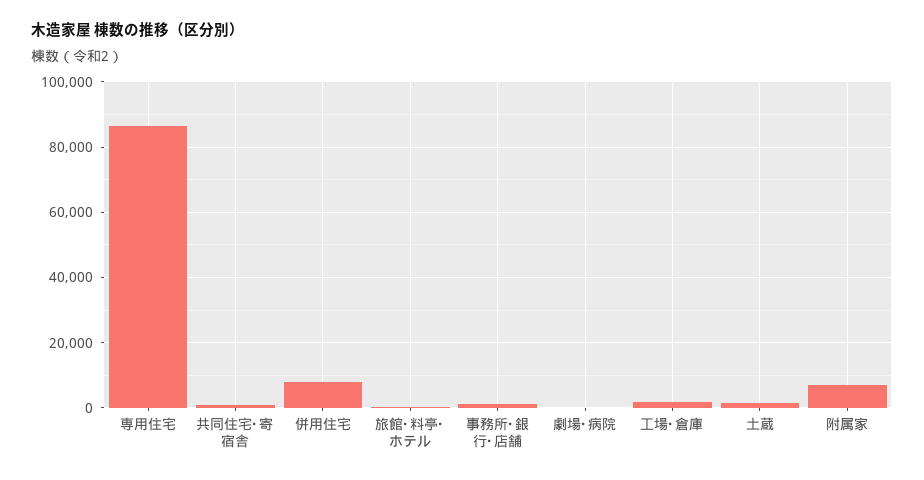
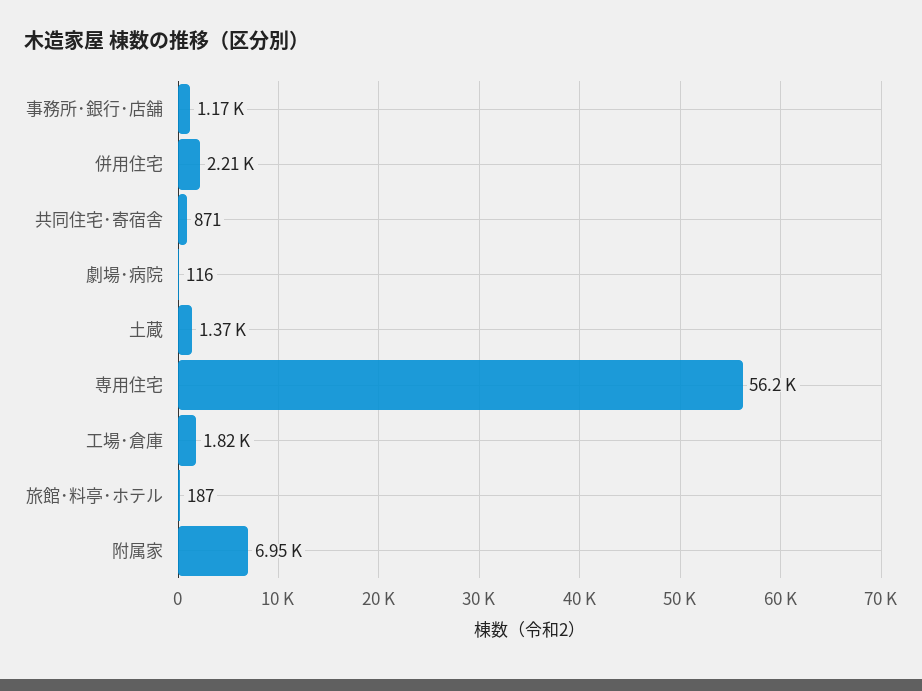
専用住宅: 86000 -> 56200
併用住宅: 8000 -> 2210

